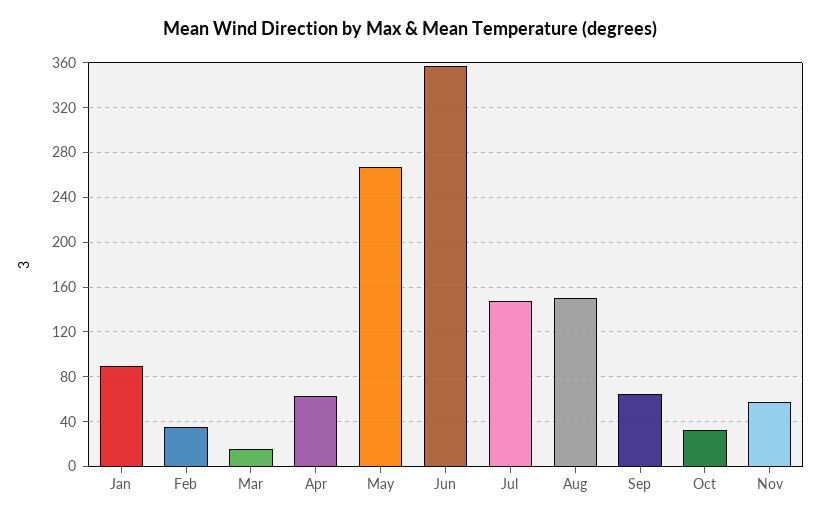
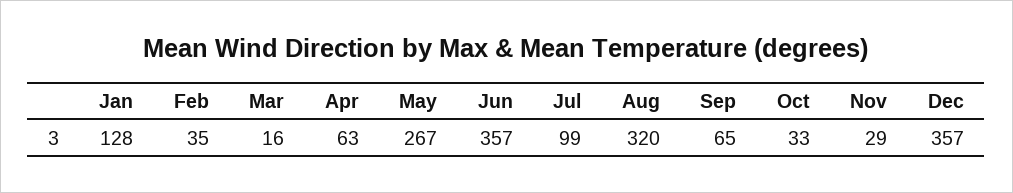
Jan: 90 -> 128
Jul: 150 -> 99
Aug: 150 -> 320
Nov: 60 -> 29
Dec: none -> 357

